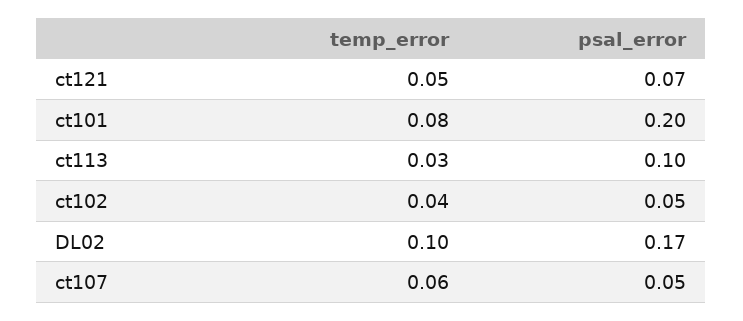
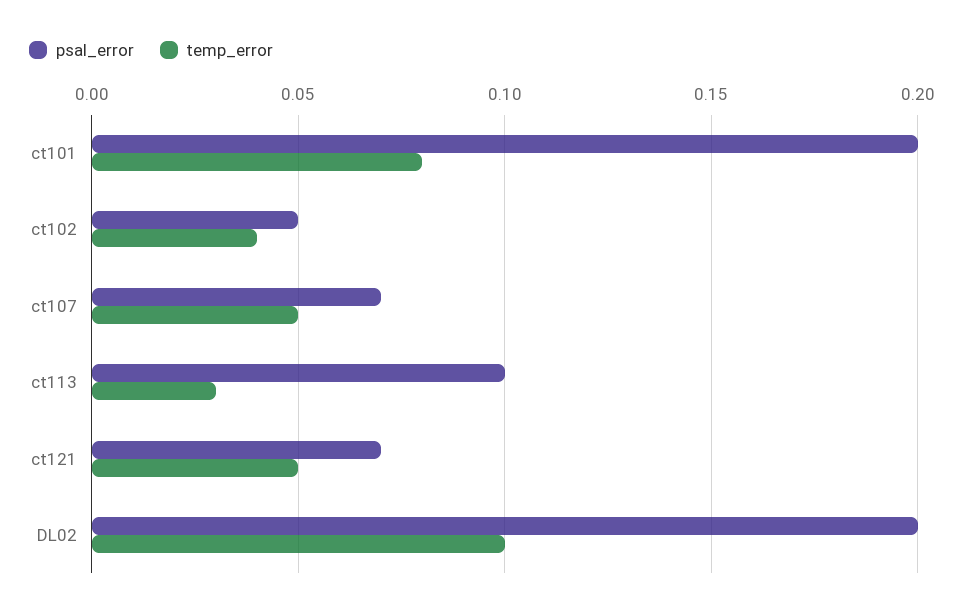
psal_error, DL02: 0.17 -> 0.2
temp_error, ct107: 0.06 -> 0.05
psal_error, ct107: 0.05 -> 0.07

